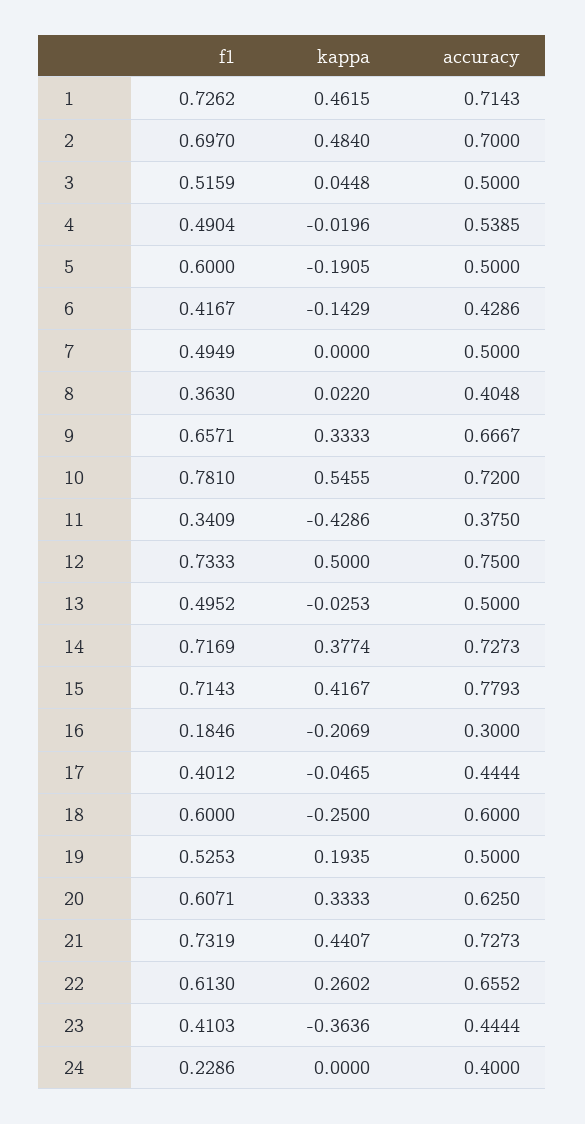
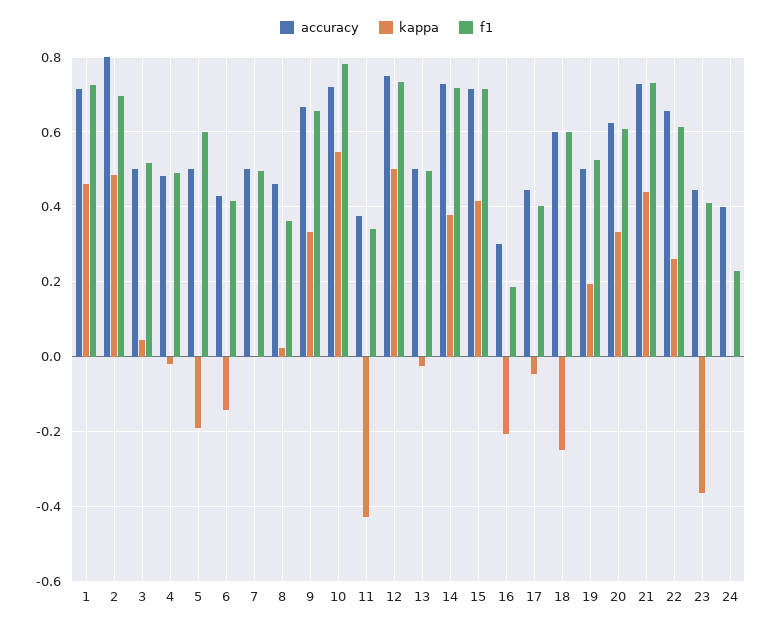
accuracy, 2: 0.7 -> 0.8
accuracy, 4: 0.5385 -> 0.48
accuracy, 8: 0.4048 -> 0.46
accuracy, 15: 0.7793 -> 0.72

